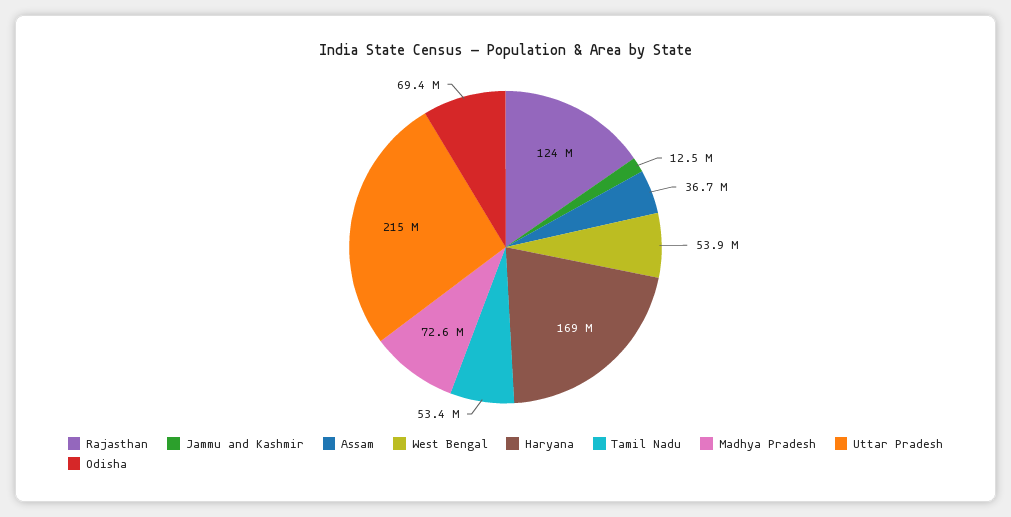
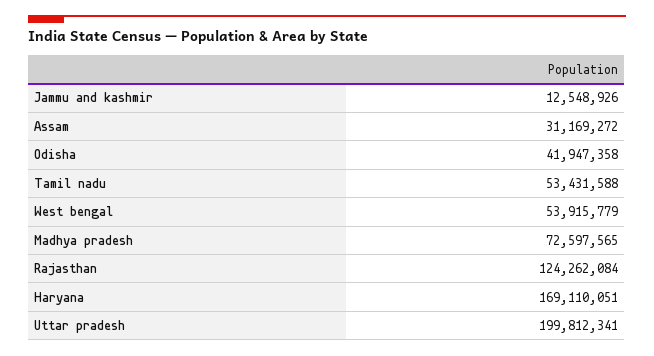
Assam: 36700000 -> 31169272
Uttar Pradesh: 215000000 -> 199812341
Odisha: 69400000 -> 41947358

